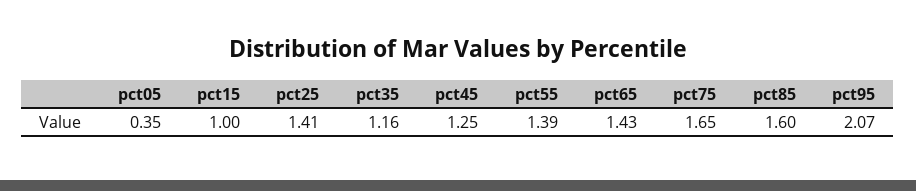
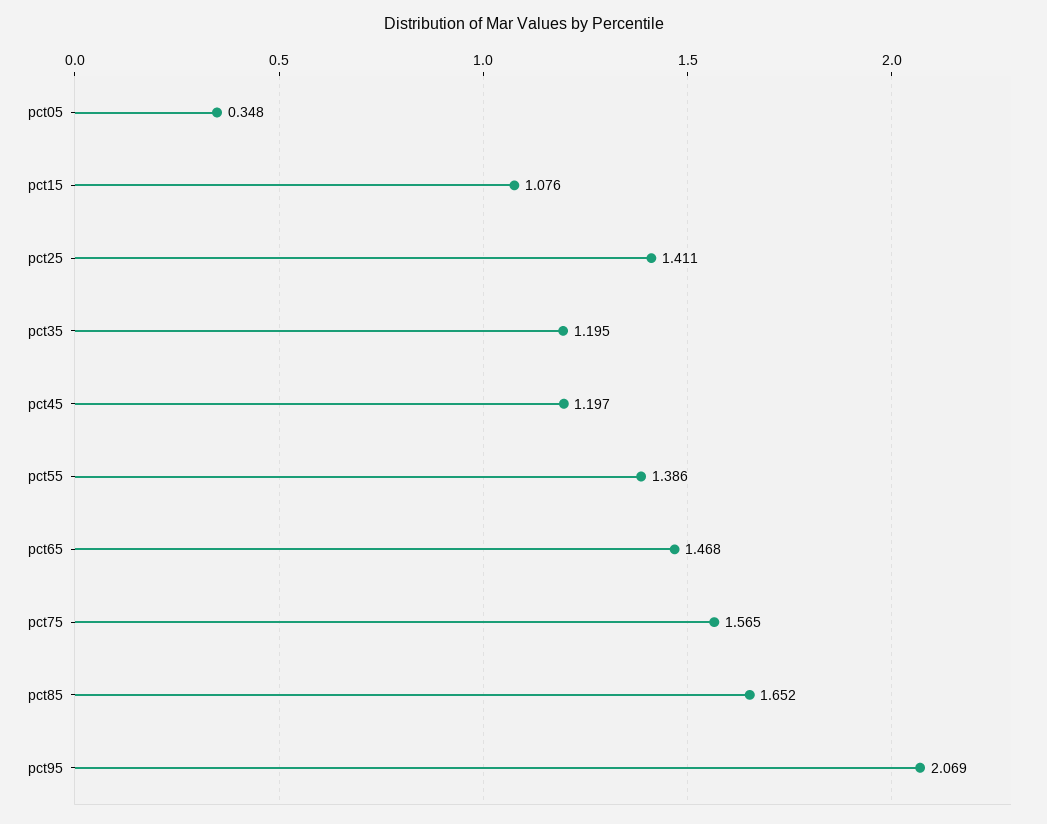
pct15: 1 -> 1.076
pct35: 1.16 -> 1.195
pct45: 1.25 -> 1.197
pct65: 1.43 -> 1.468
pct75: 1.65 -> 1.565
pct85: 1.6 -> 1.652

